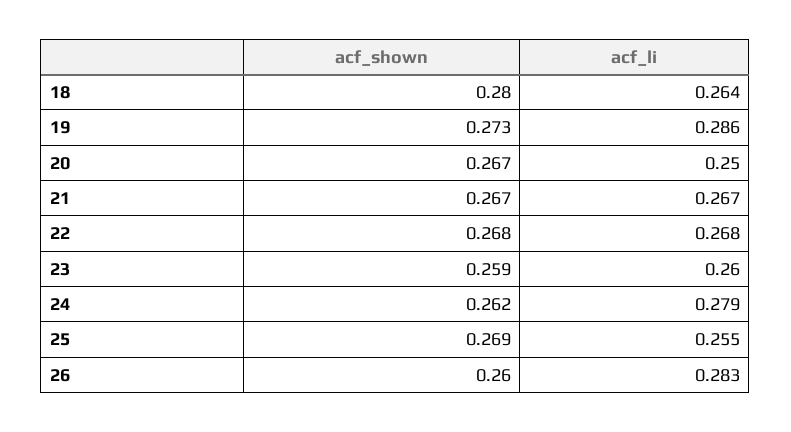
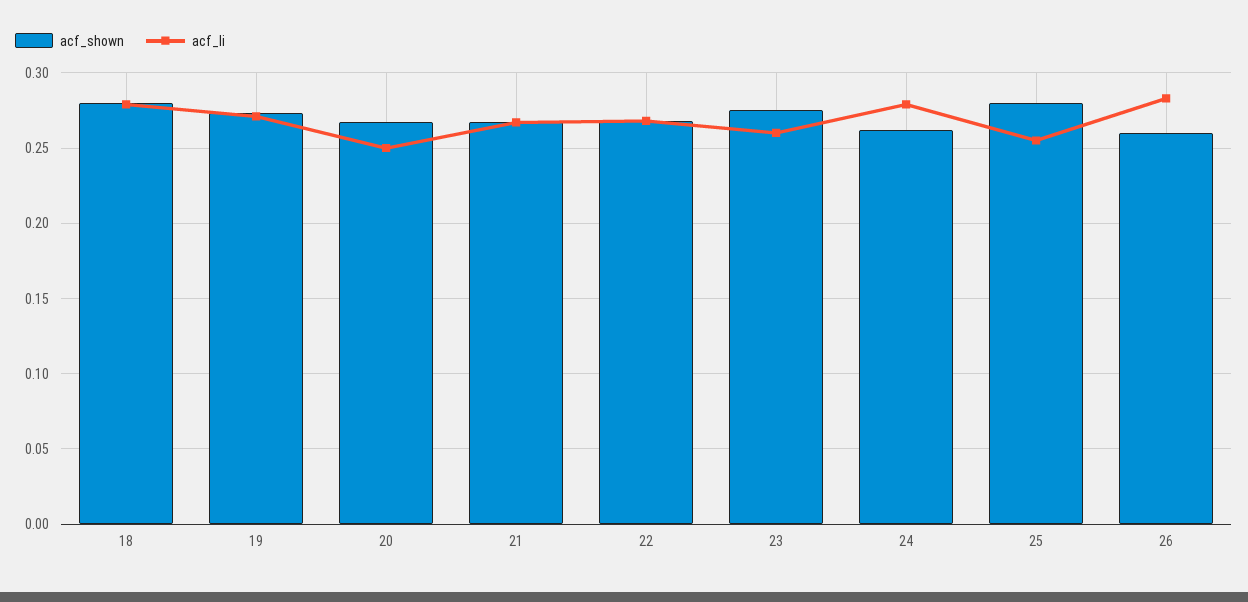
acf_li, 18: 0.264 -> 0.28
acf_li, 19: 0.286 -> 0.27
acf_shown, 23: 0.259 -> 0.275
acf_shown, 25: 0.269 -> 0.28

